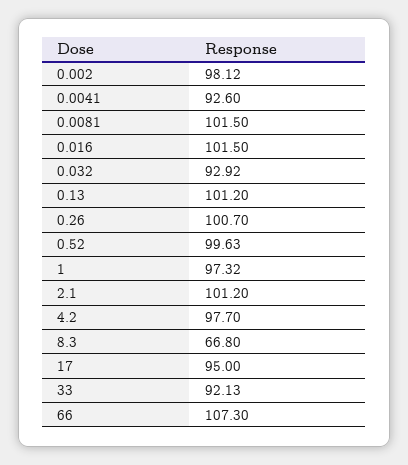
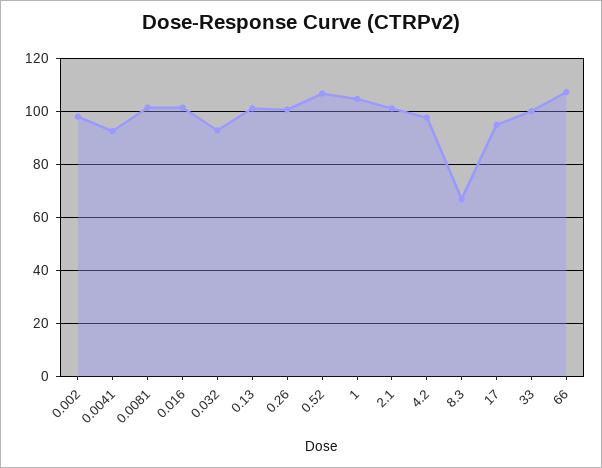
0.52: 99.63 -> 107.5
1: 97.32 -> 105
33: 92.13 -> 100

